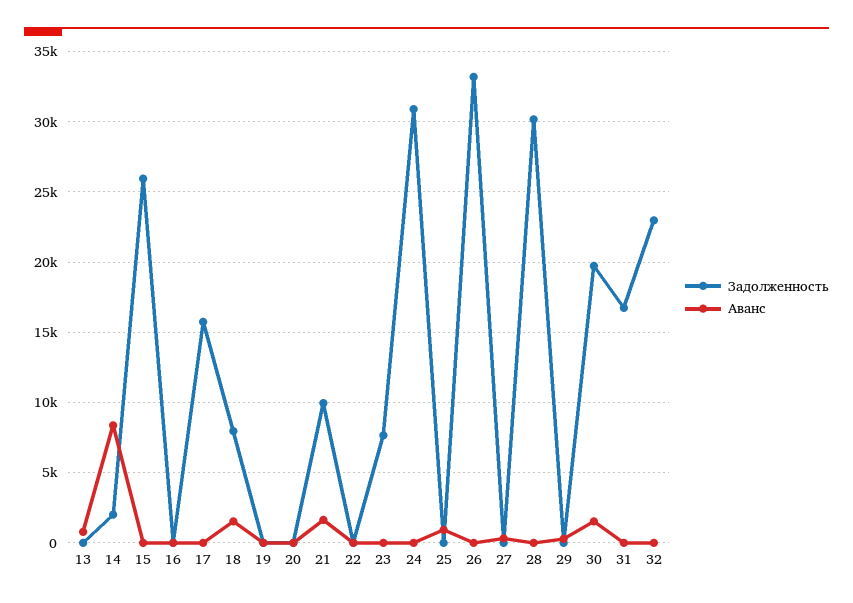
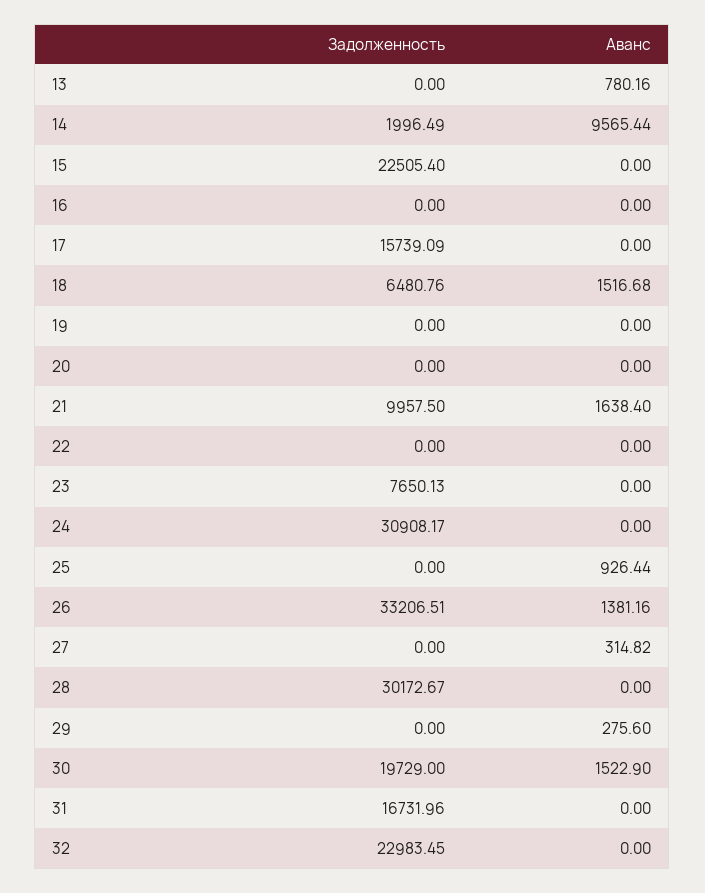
Аванс, 14: 8500 -> 9565.44
Задолженность, 15: 26000 -> 22505.4
Задолженность, 18: 8000 -> 6480.76
Аванс, 26: 0 -> 1381.16

